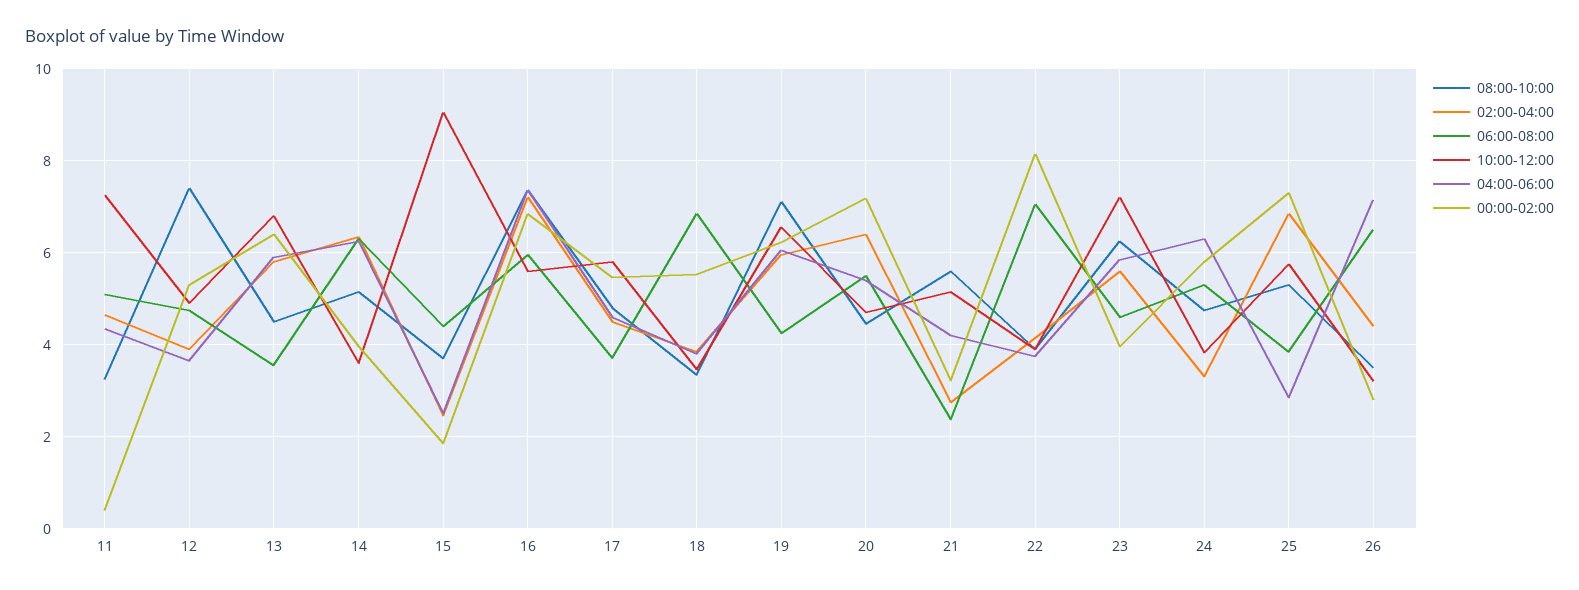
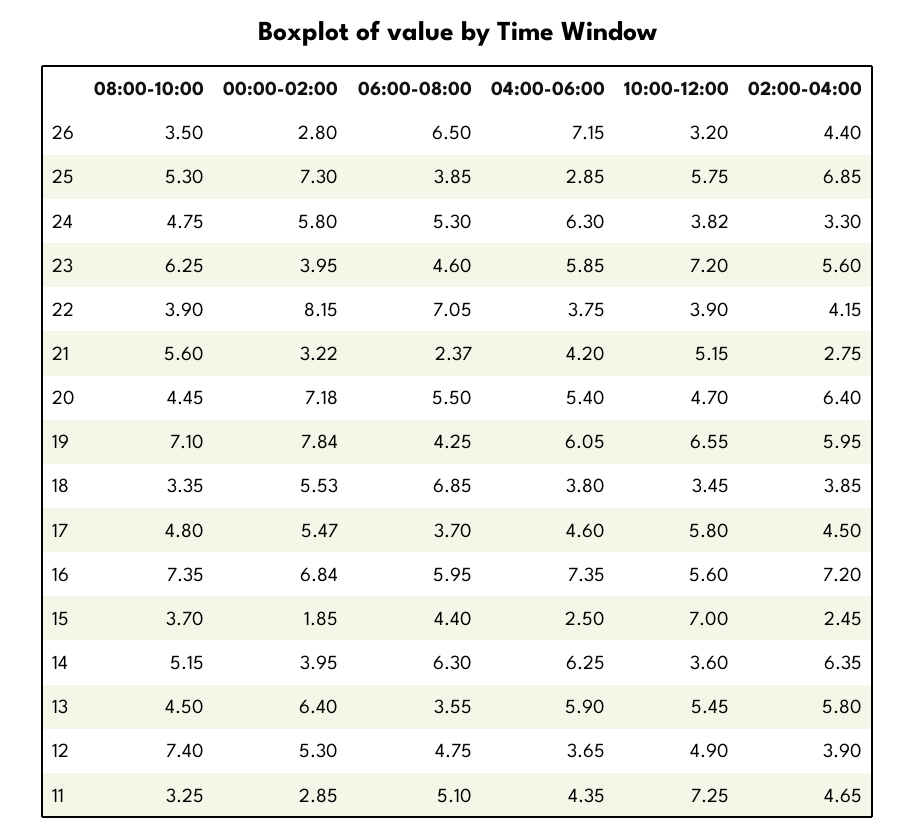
00:00-02:00, 11: 0.4 -> 2.85
10:00-12:00, 13: 6.8 -> 5.45
10:00-12:00, 15: 9 -> 7
00:00-02:00, 19: 6.2 -> 7.84

